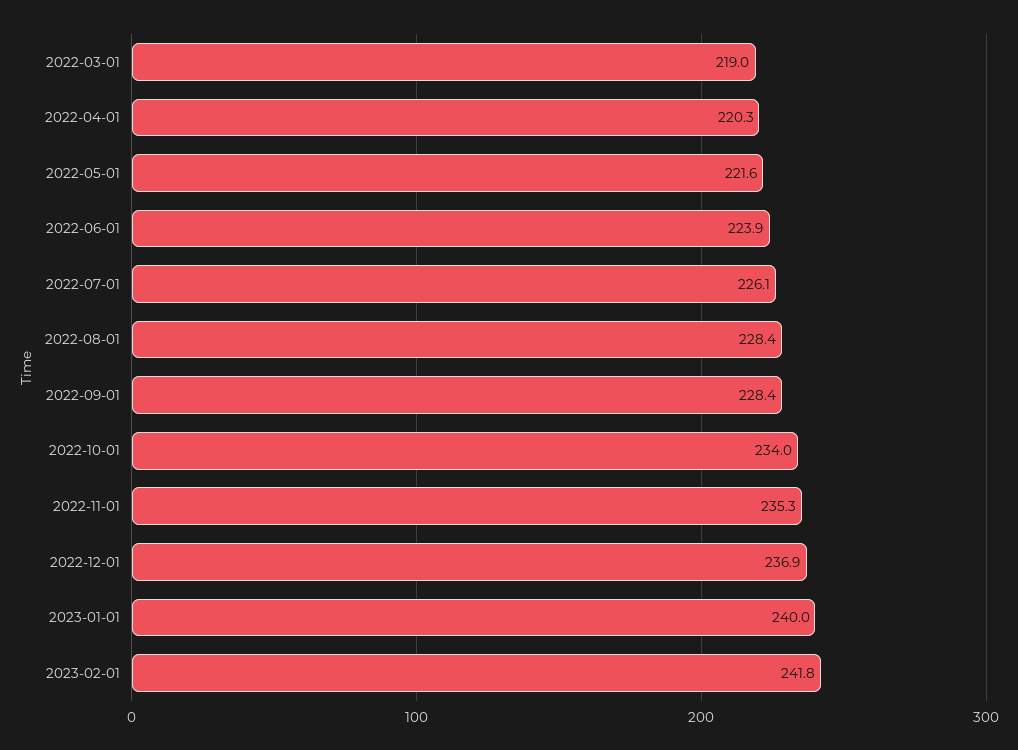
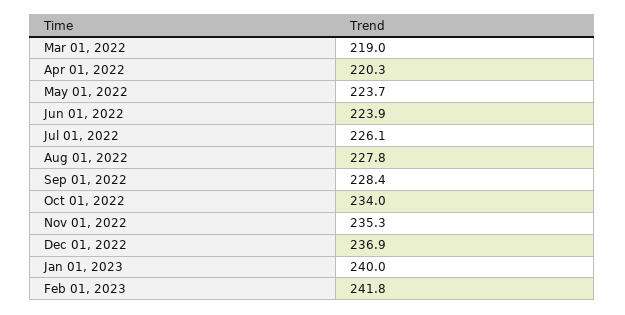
2022-05-01: 221.6 -> 223.7
2022-08-01: 228.4 -> 227.8

